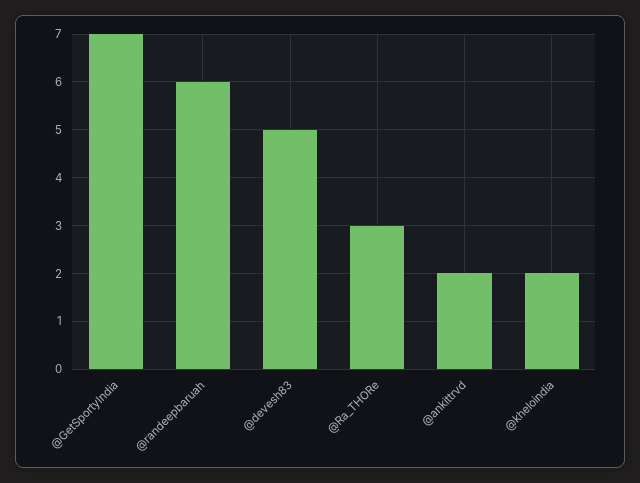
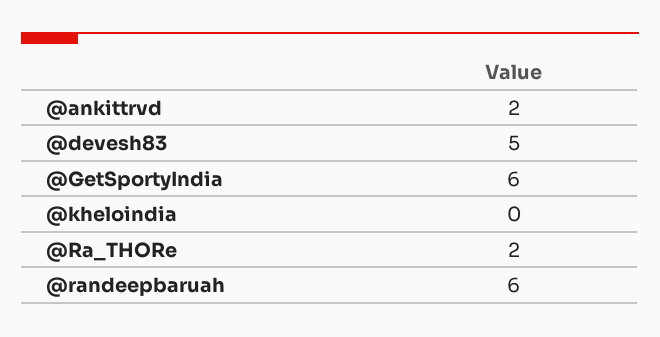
@GetSportyIndia: 7 -> 6
@Ra_THORe: 3 -> 2
@kheloindia: 2 -> 0

